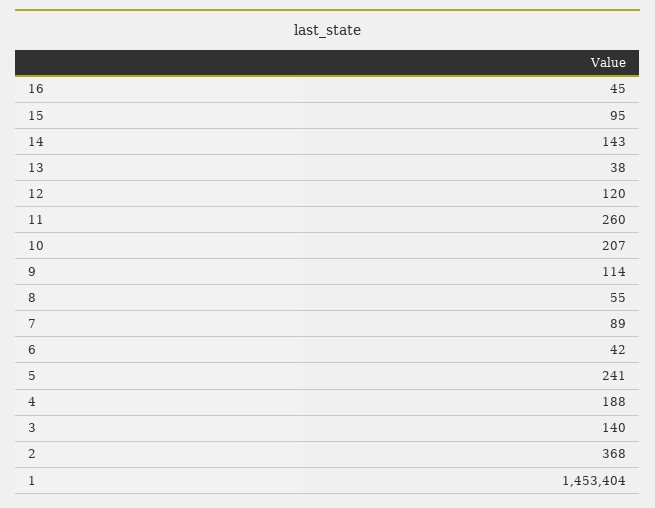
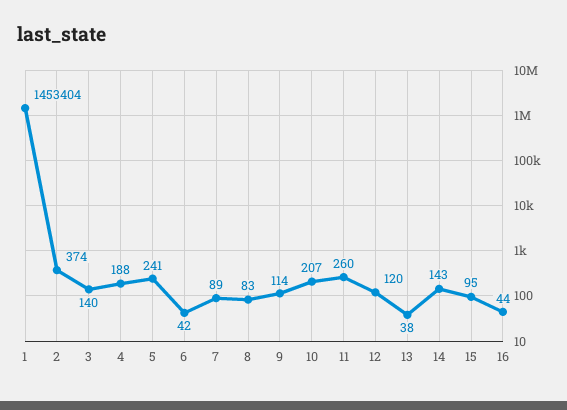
16: 45 -> 44
8: 55 -> 83
2: 368 -> 374

